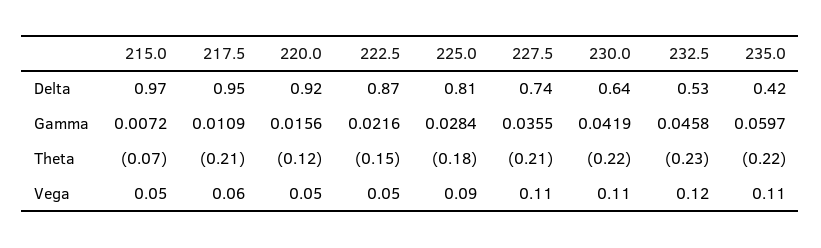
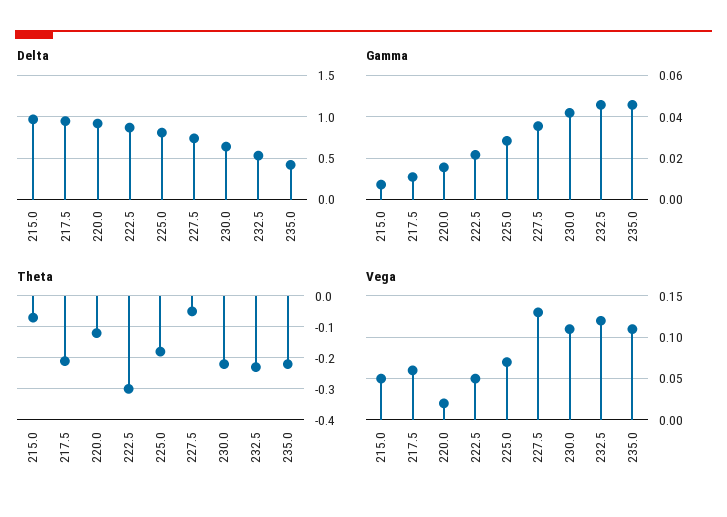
Gamma, 235.0: 0.0597 -> 0.045
Theta, 222.5: -0.15 -> -0.3
Theta, 227.5: -0.21 -> -0.05
Vega, 220.0: 0.05 -> 0.02
Vega, 225.0: 0.09 -> 0.07
Vega, 227.5: 0.11 -> 0.13

